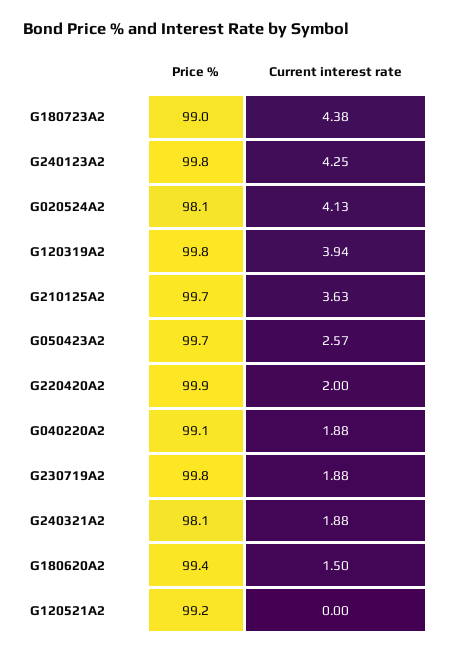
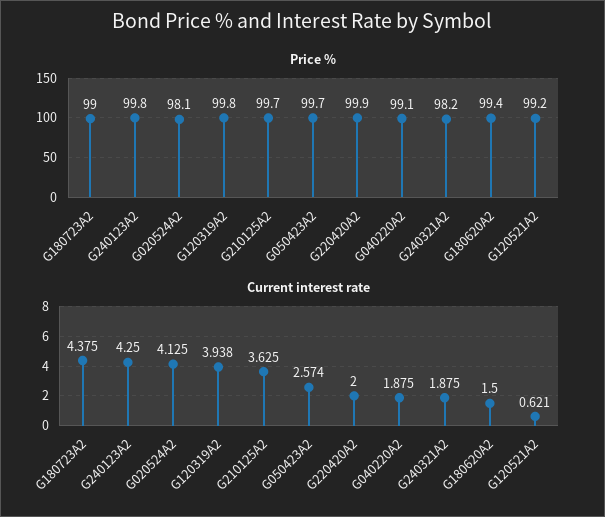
Price %, G230719A2: 99.8 -> none
Current interest rate, G230719A2: 1.88 -> none
Price %, G240321A2: 98.1 -> 98.2
Current interest rate, G120521A2: 0 -> 0.621

